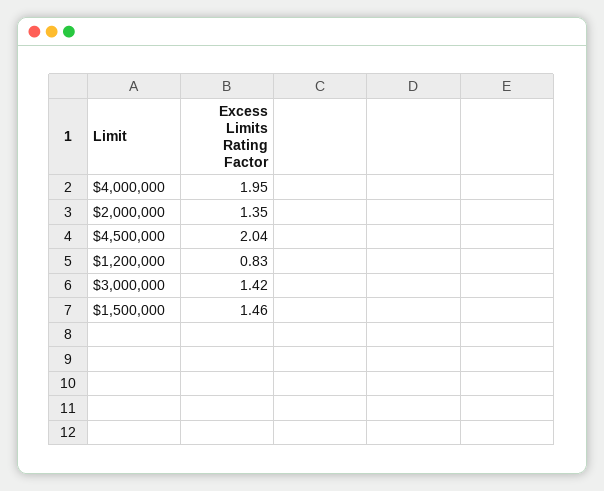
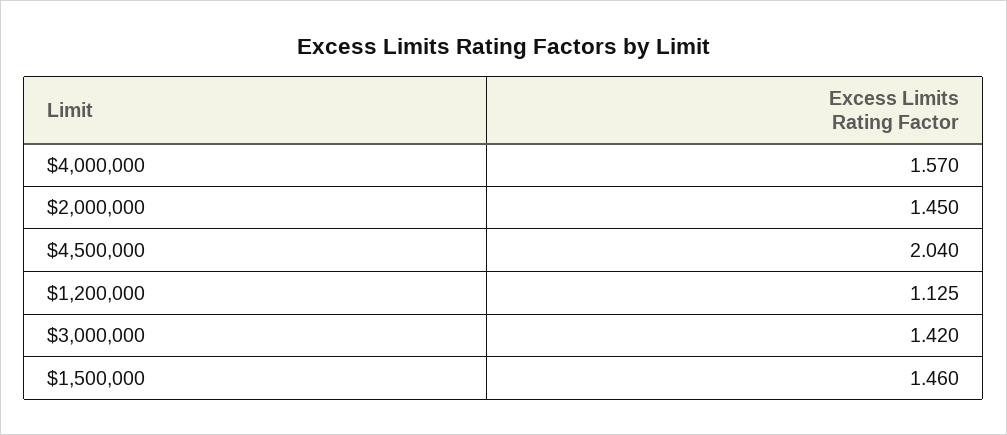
$4,000,000: 1.95 -> 1.57
$2,000,000: 1.35 -> 1.45
$1,200,000: 0.83 -> 1.125

